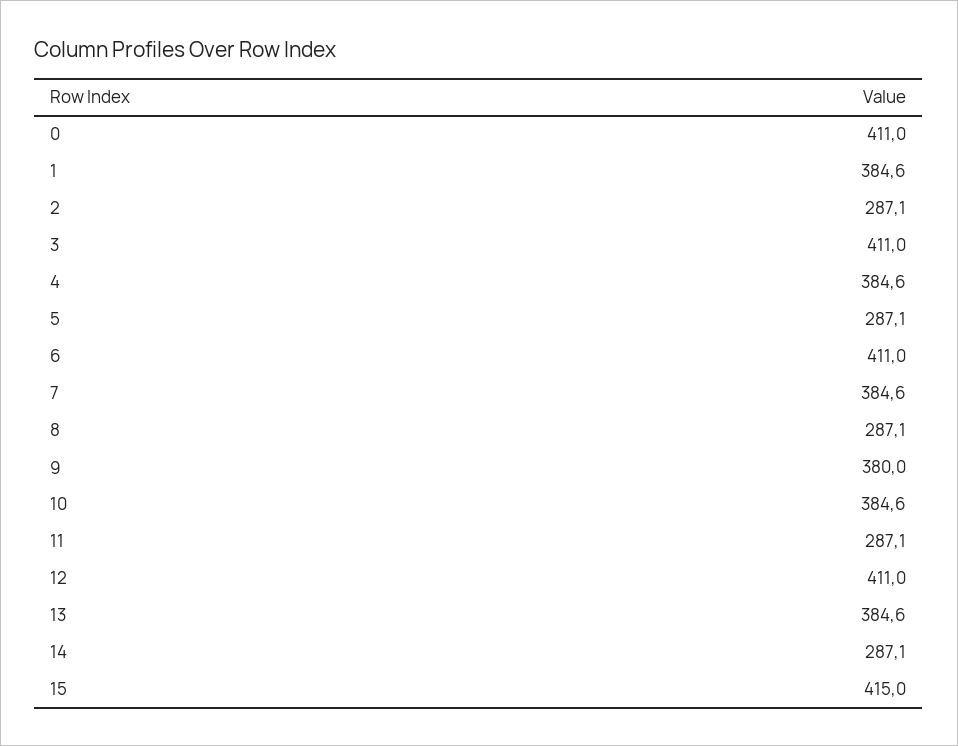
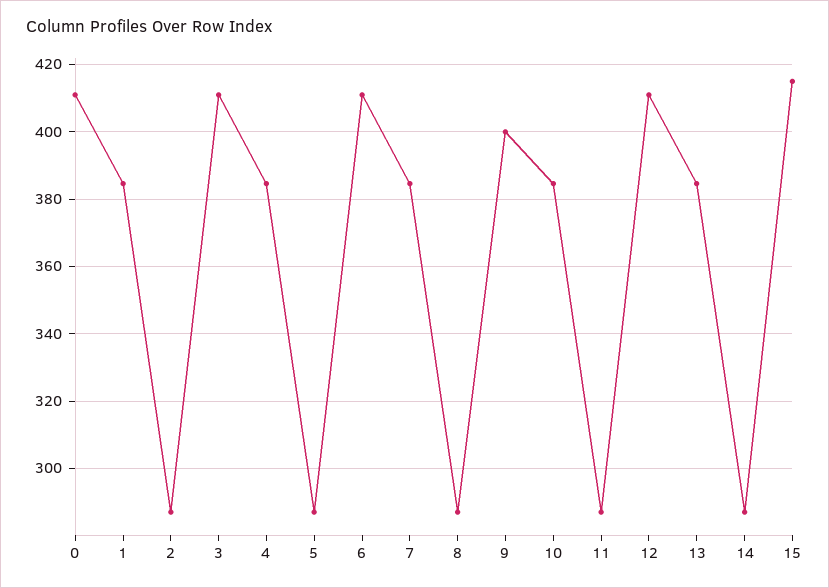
9: 380 -> 400

